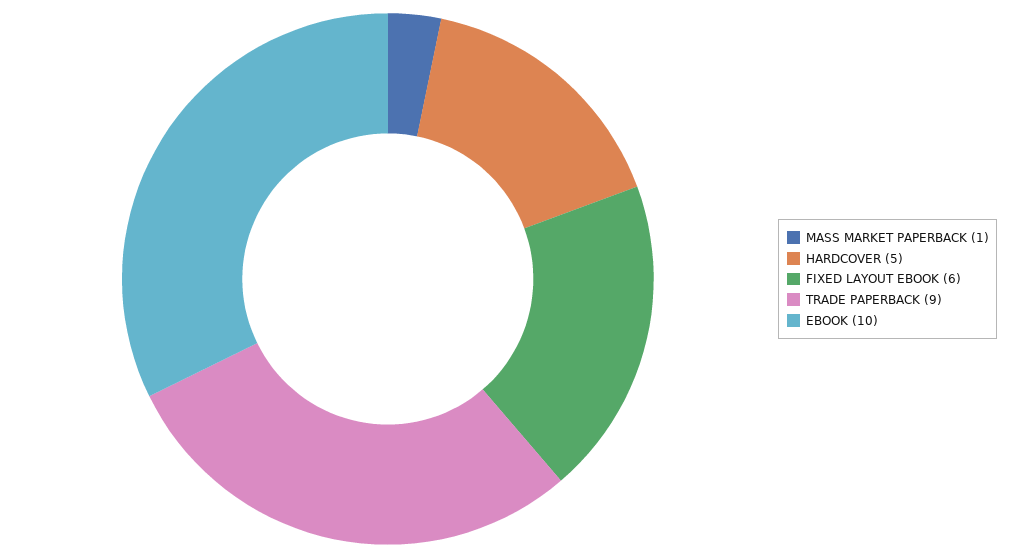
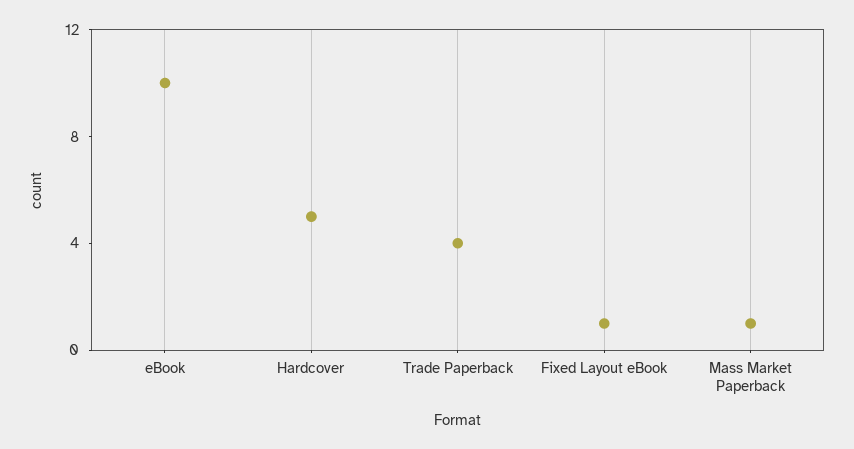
FIXED LAYOUT EBOOK: 6 -> 1
TRADE PAPERBACK: 9 -> 4

